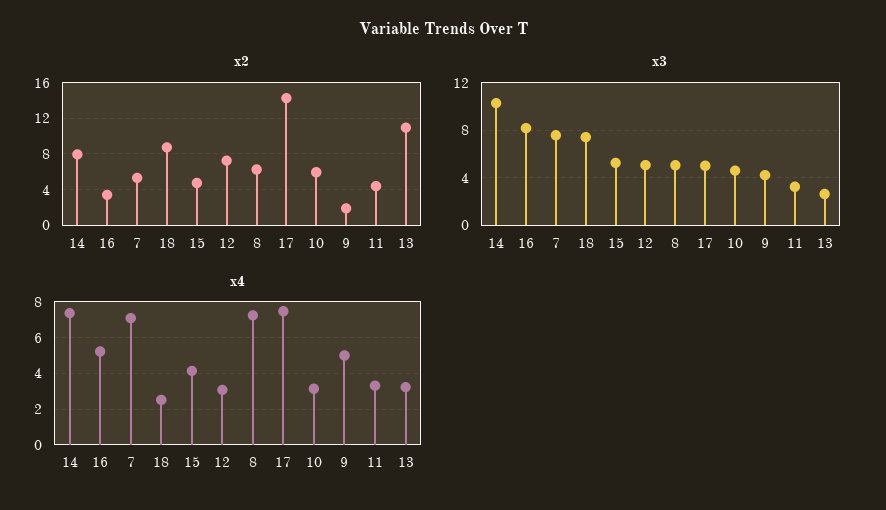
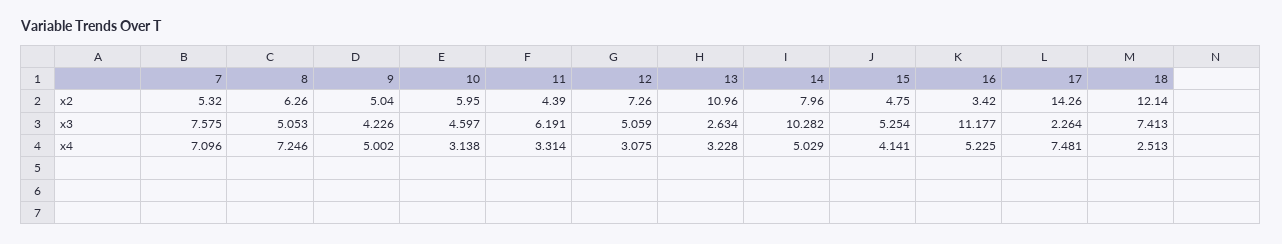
x2, 18: 9 -> 12.14
x2, 9: 2 -> 5.04
x3, 16: 8 -> 11.177
x3, 17: 5 -> 2.264
x3, 11: 3 -> 6.191
x4, 14: 7.5 -> 5.029

